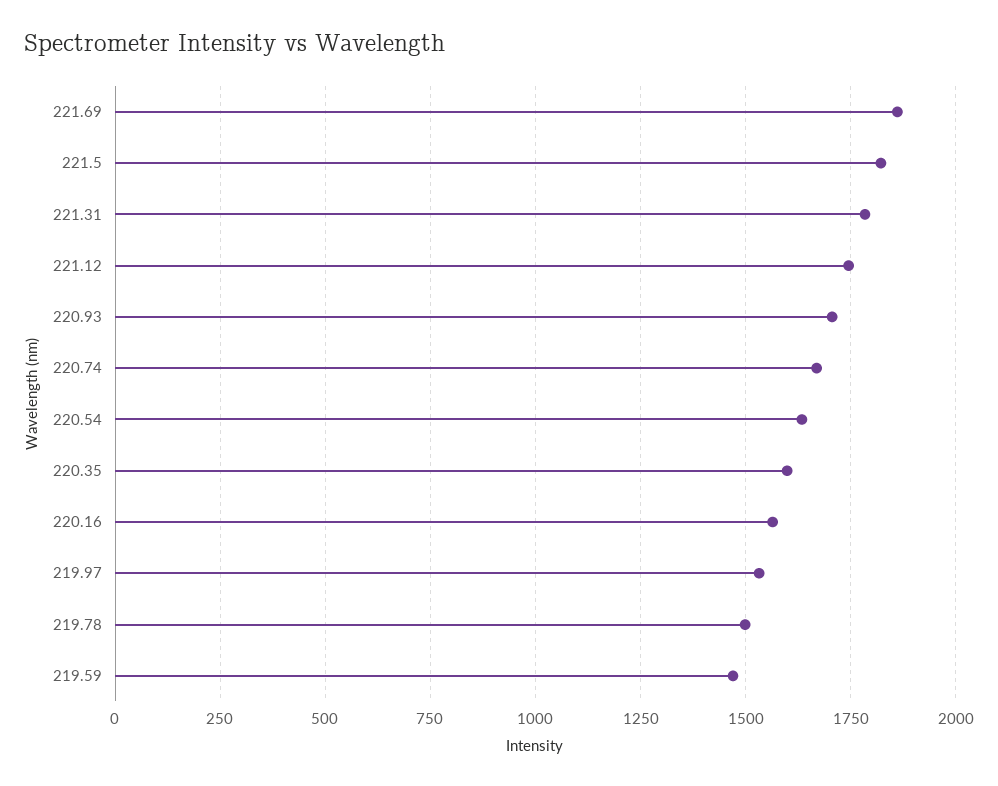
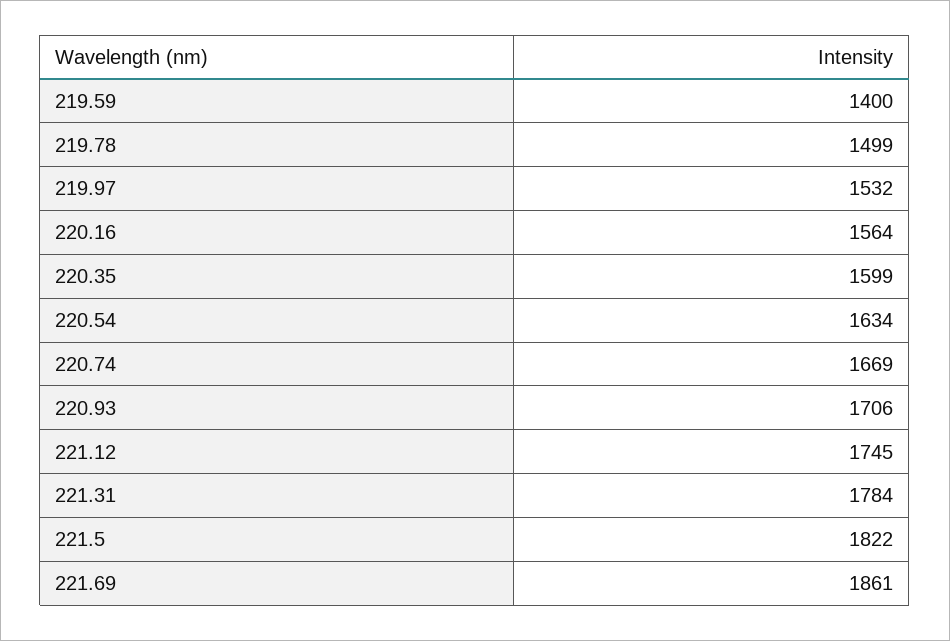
219.59: 1475 -> 1400

